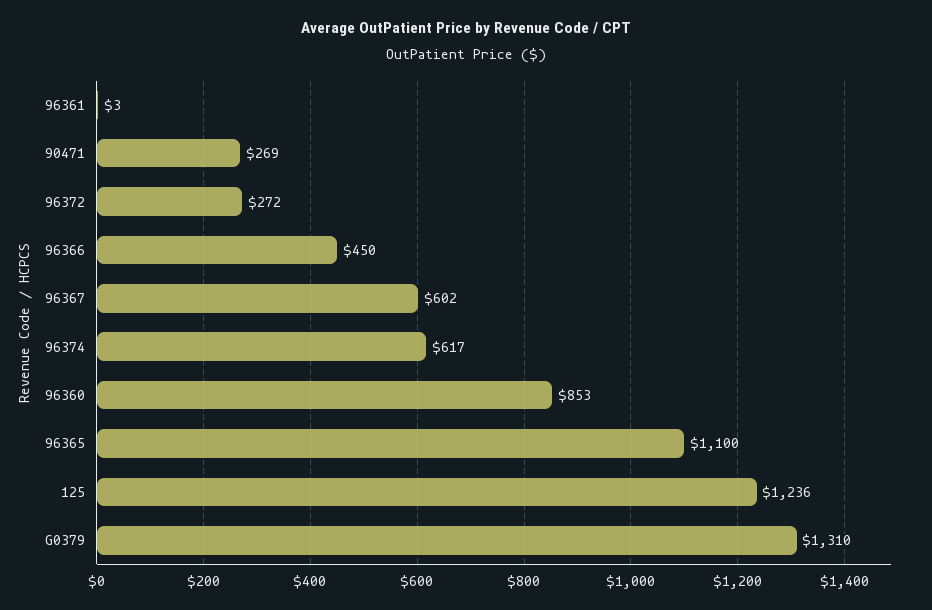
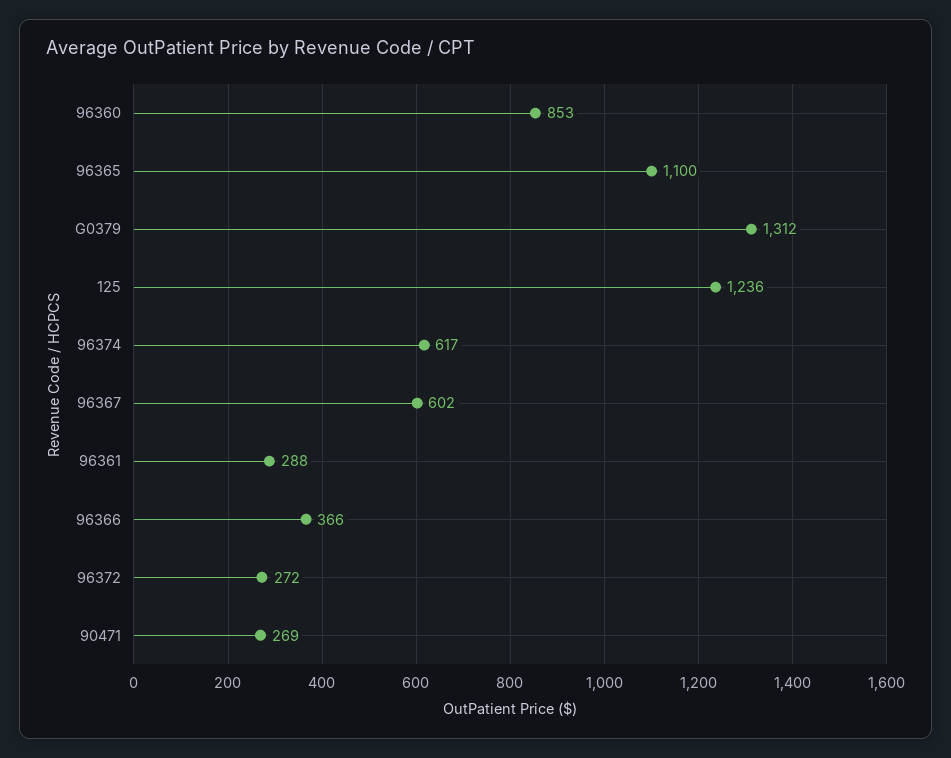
96361: 3 -> 288
96366: 450 -> 366
G0379: 1310 -> 1312

